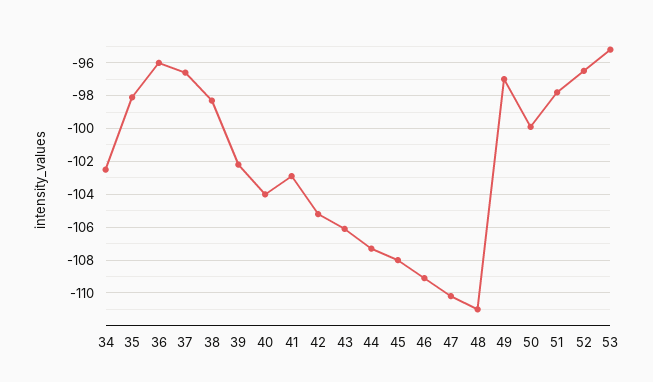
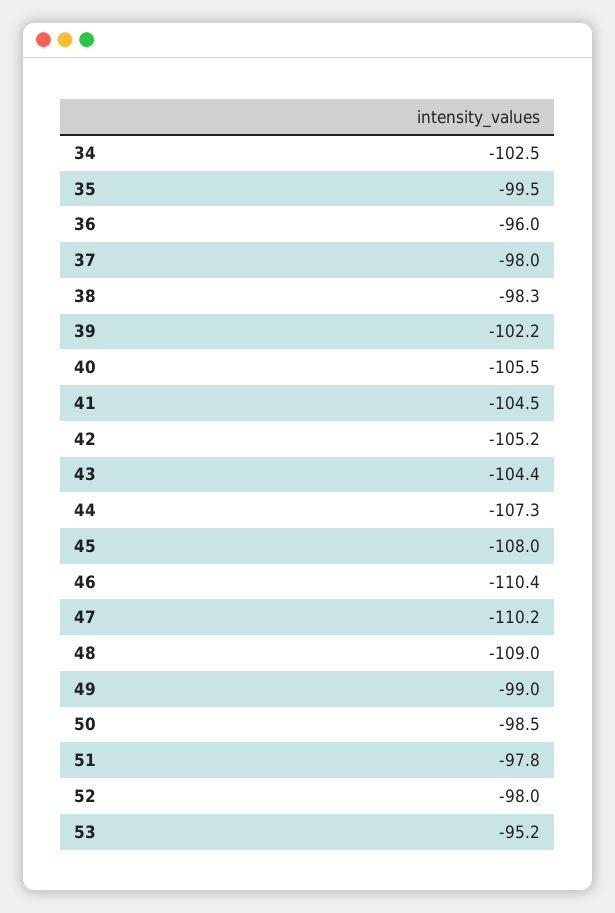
35: -98 -> -99.5
37: -96.5 -> -98
40: -104 -> -105.5
41: -103 -> -104.5
43: -106 -> -104.4
46: -109 -> -110.4
48: -111 -> -109
49: -97 -> -99
50: -100 -> -98.5
52: -96.5 -> -98

